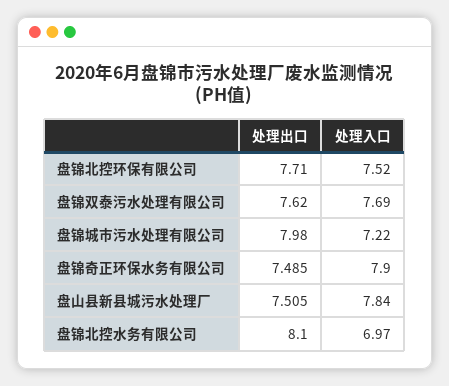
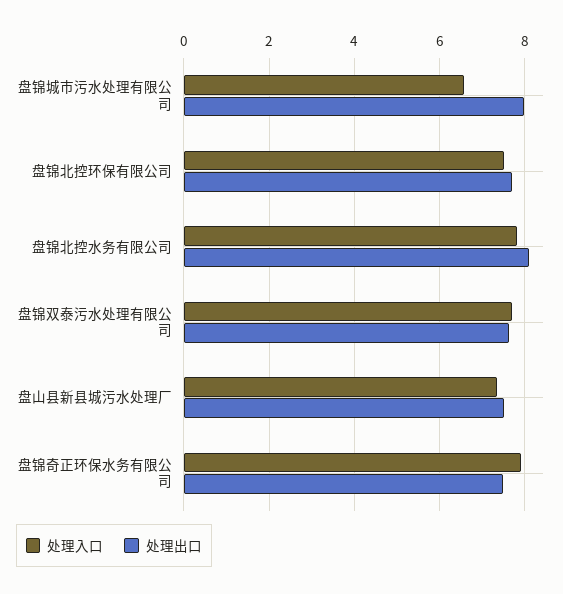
处理入口, 盘锦城市污水处理有限公司: 7.22 -> 6.6
处理入口, 盘山县新县城污水处理厂: 7.84 -> 7.4
处理入口, 盘锦北控水务有限公司: 6.97 -> 7.8

